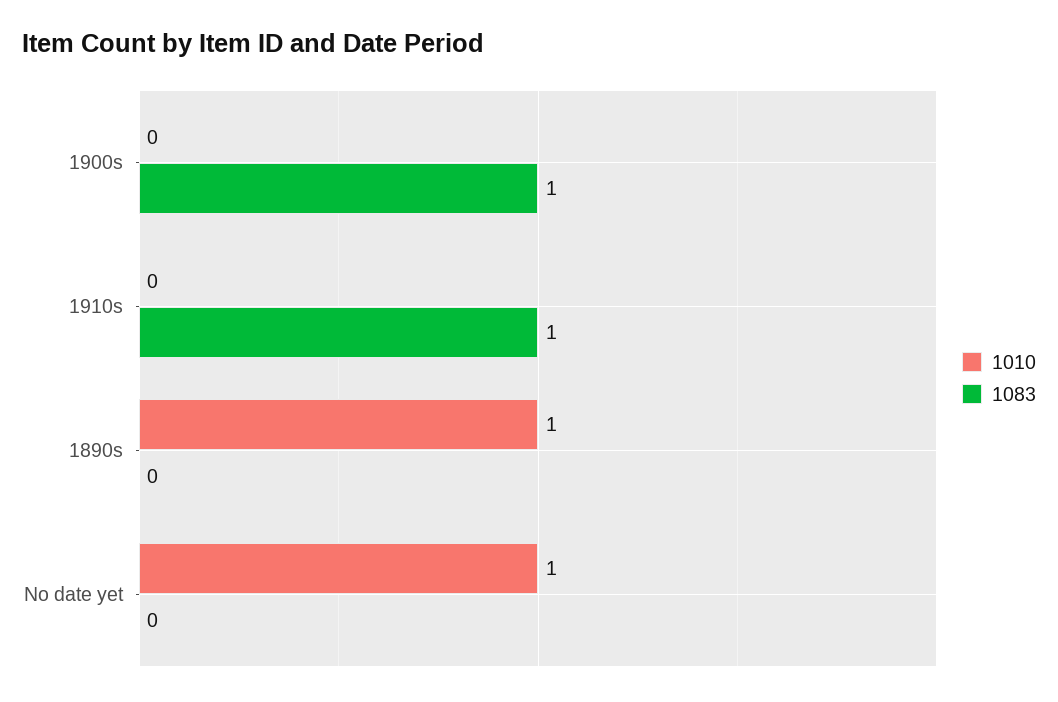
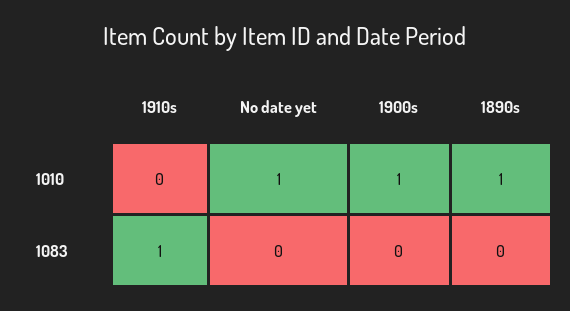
1010, 1900s: 0 -> 1
1083, 1900s: 1 -> 0

